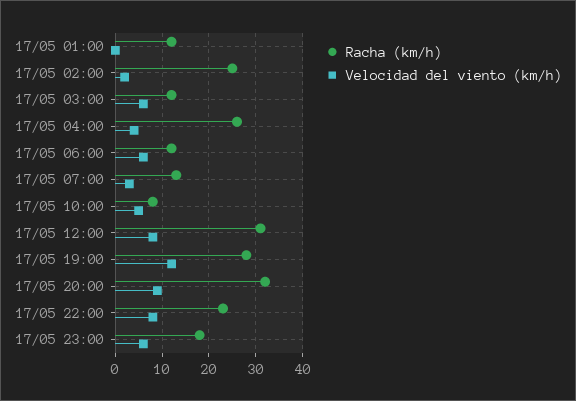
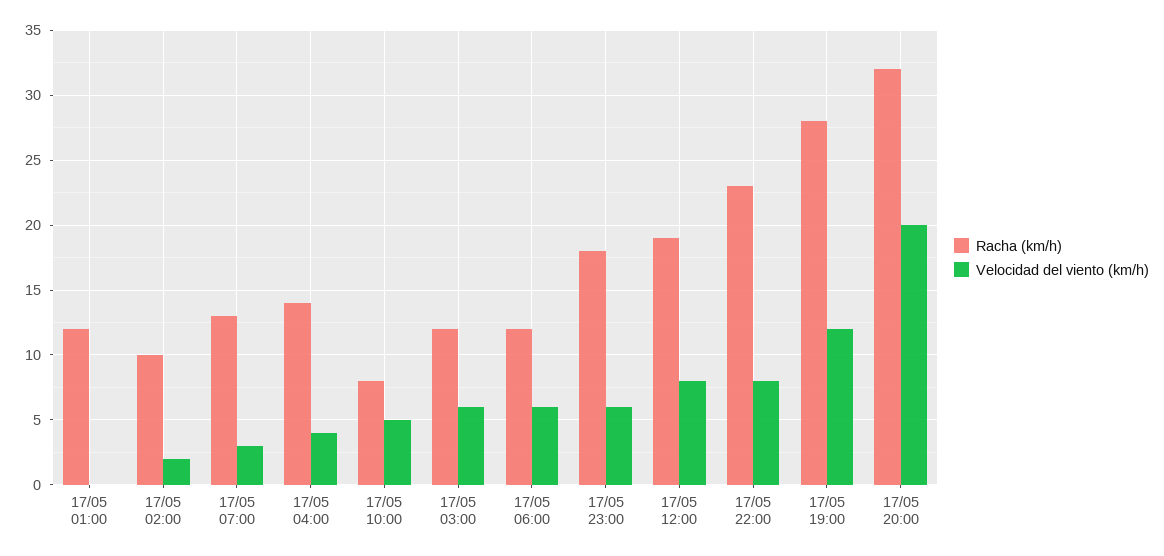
Racha (km/h), 17/05 02:00: 25 -> 10
Racha (km/h), 17/05 04:00: 25 -> 14
Racha (km/h), 17/05 12:00: 30 -> 19
Velocidad del viento (km/h), 17/05 20:00: 10 -> 20

